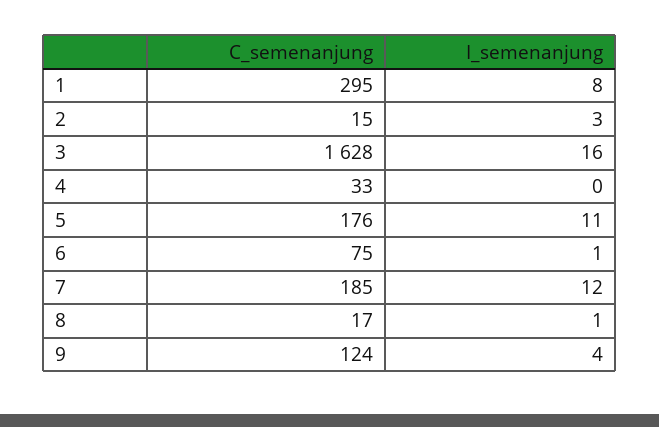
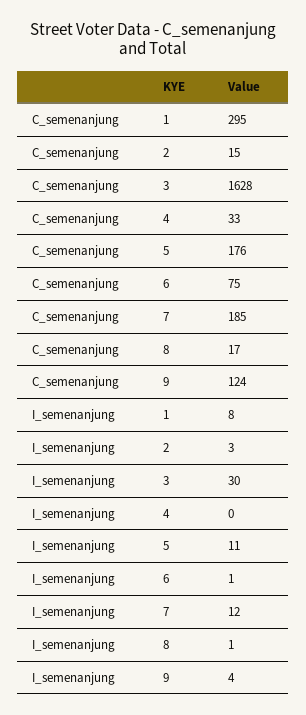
I_semenanjung, 3: 16 -> 30

